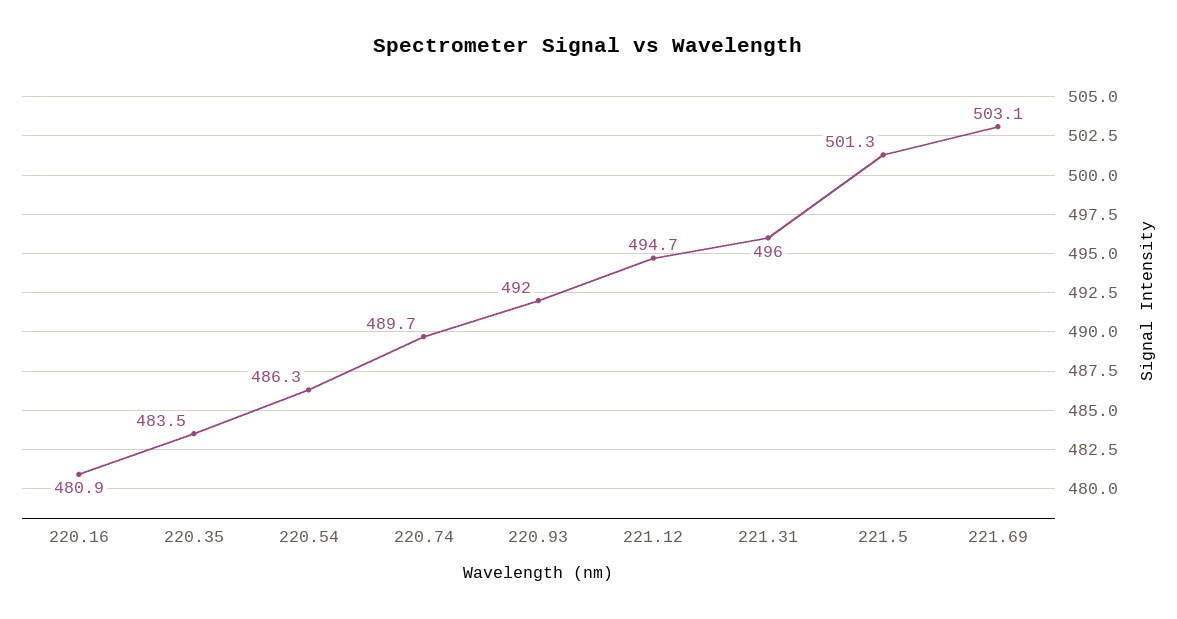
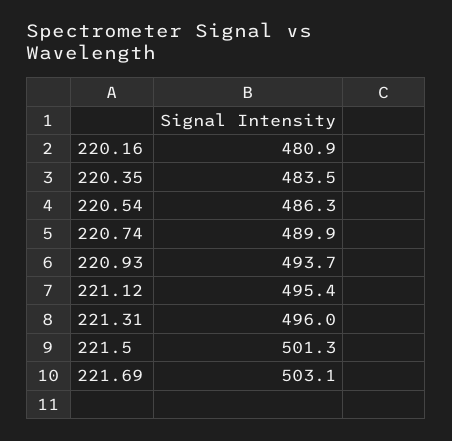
220.74: 489.7 -> 489.9
220.93: 492 -> 493.7
221.12: 494.7 -> 495.4

